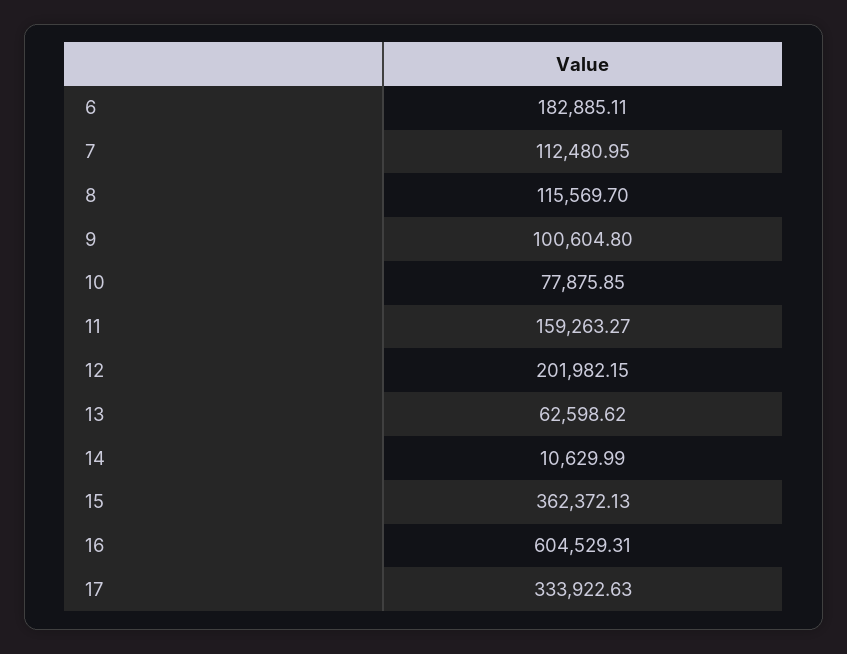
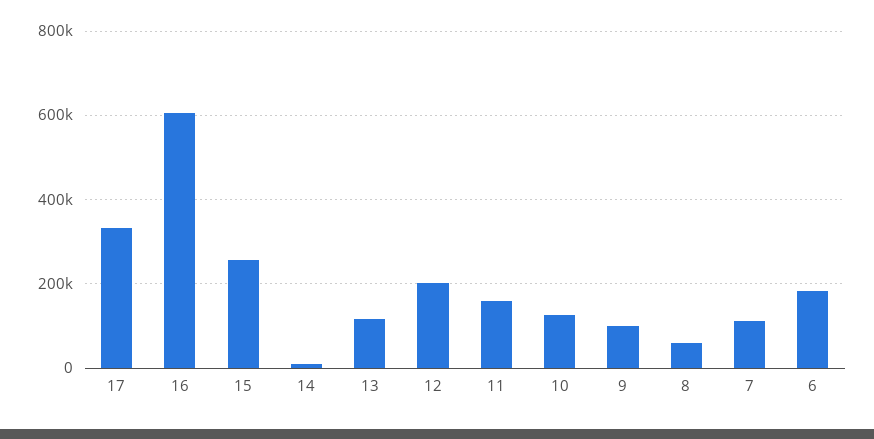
8: 115569.7 -> 60000
10: 77875.85 -> 120000
13: 62598.62 -> 120000
15: 362372.13 -> 260000

